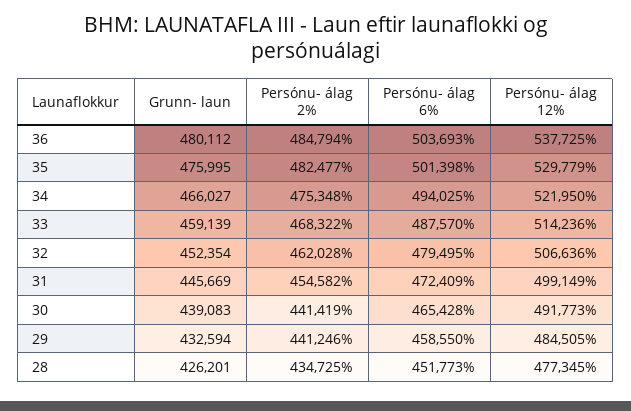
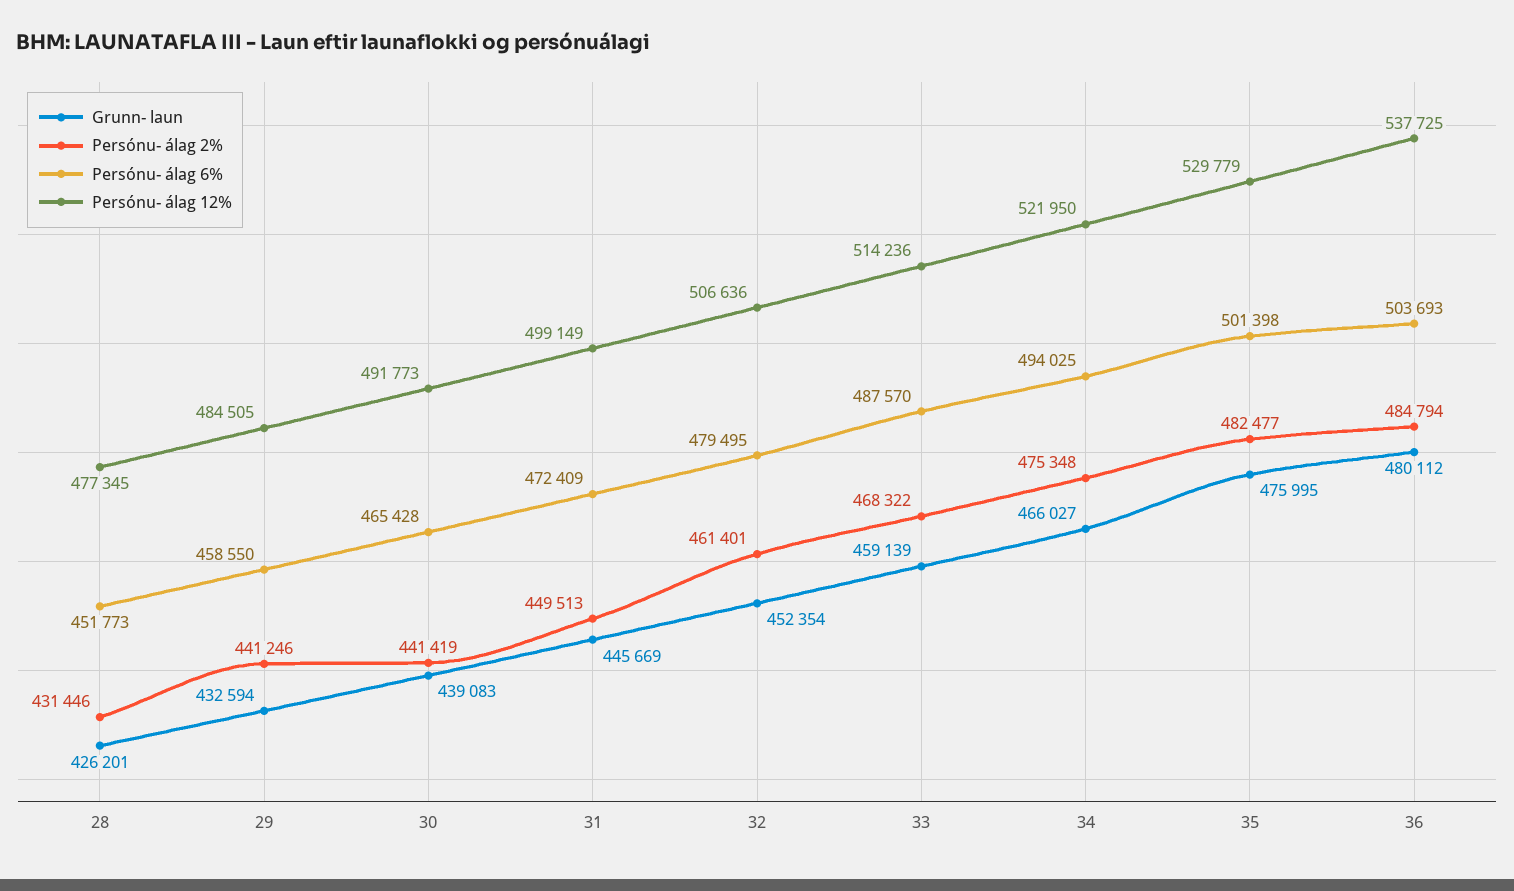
Persónu- álag 2%, 32: 462028 -> 461401
Persónu- álag 2%, 31: 454582 -> 449513
Persónu- álag 2%, 28: 434725 -> 431446

